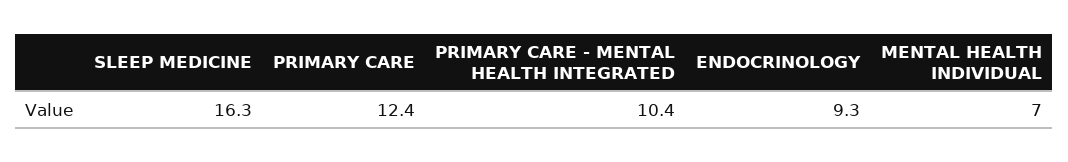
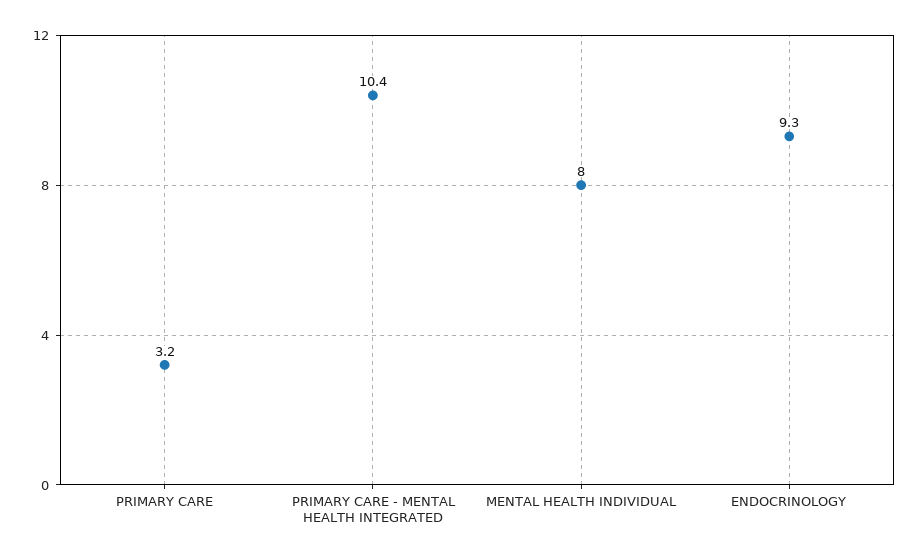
SLEEP MEDICINE: 16.3 -> none
PRIMARY CARE: 12.4 -> 3.2
MENTAL HEALTH INDIVIDUAL: 7 -> 8

